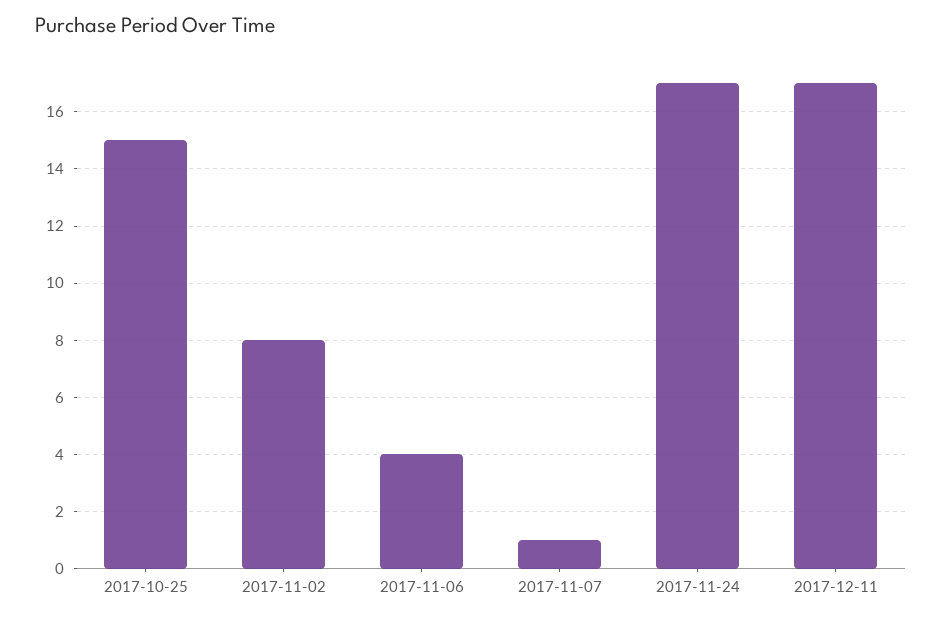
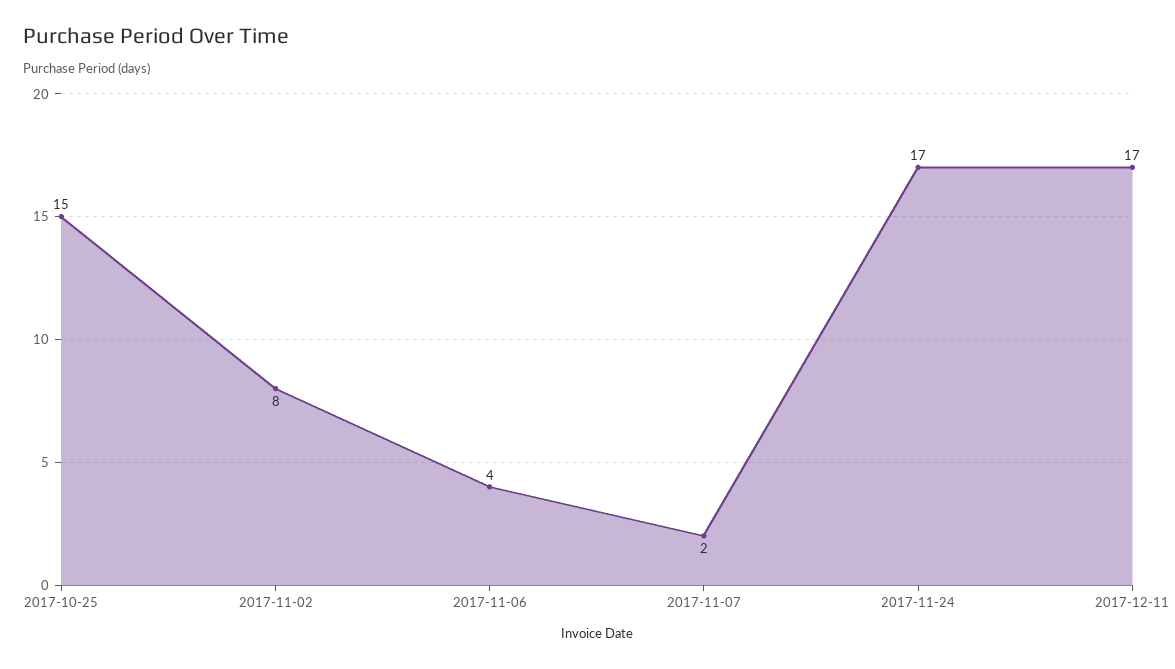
2017-11-07: 1 -> 2

